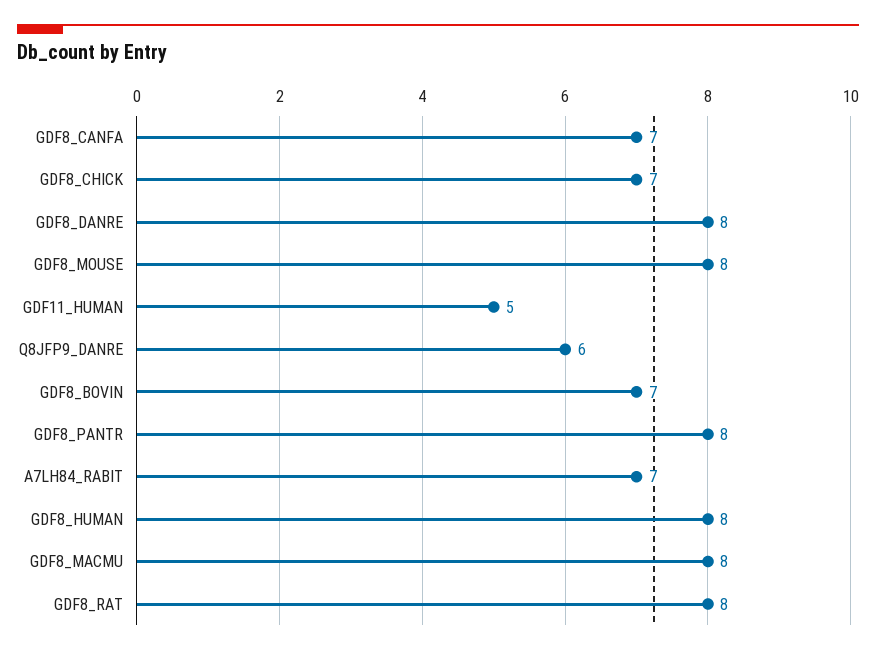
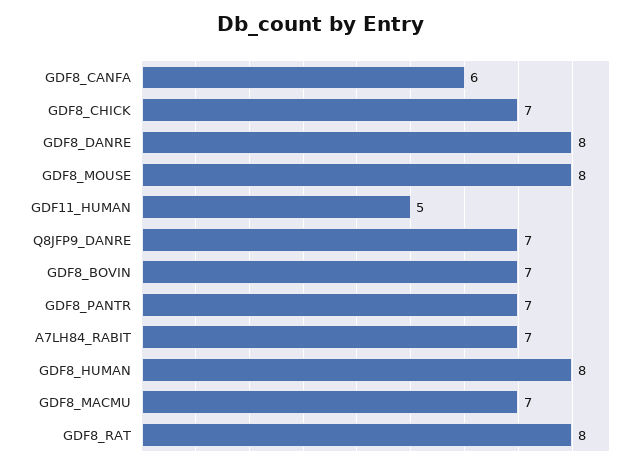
GDF8_CANFA: 7 -> 6
Q8JFP9_DANRE: 6 -> 7
GDF8_PANTR: 8 -> 7
GDF8_MACMU: 8 -> 7

